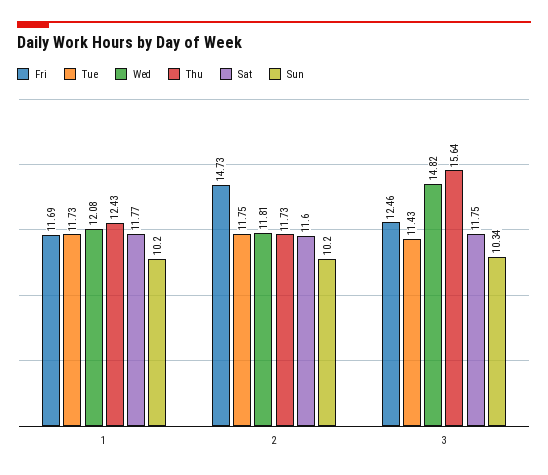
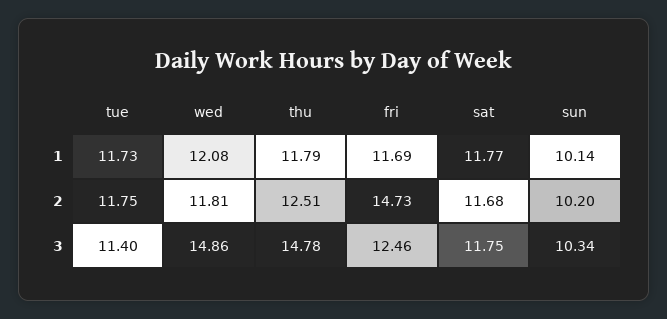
Thu, 1: 12.43 -> 11.79
Sun, 1: 10.2 -> 10.14
Thu, 2: 11.73 -> 12.51
Sat, 2: 11.6 -> 11.68
Tue, 3: 11.43 -> 11.4
Wed, 3: 14.82 -> 14.86
Thu, 3: 15.64 -> 14.78

